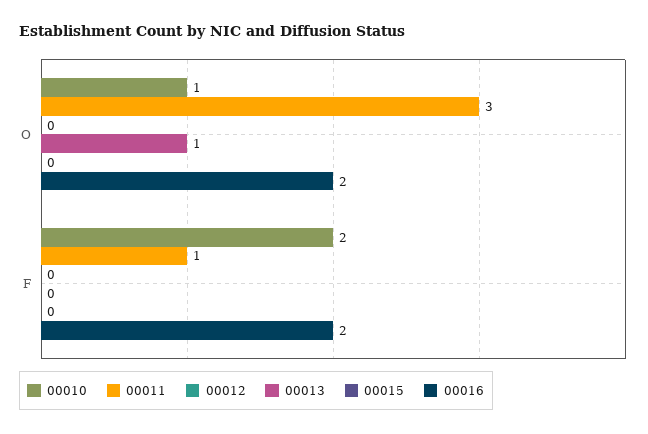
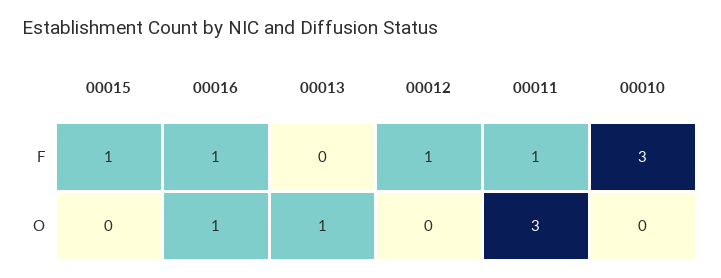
00010, O: 1 -> 0
00016, O: 2 -> 1
00010, F: 2 -> 3
00012, F: 0 -> 1
00015, F: 0 -> 1
00016, F: 2 -> 1

